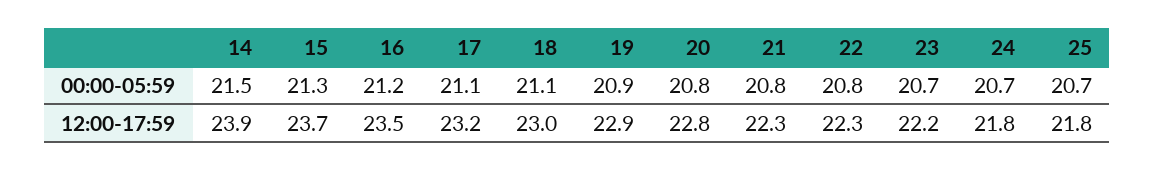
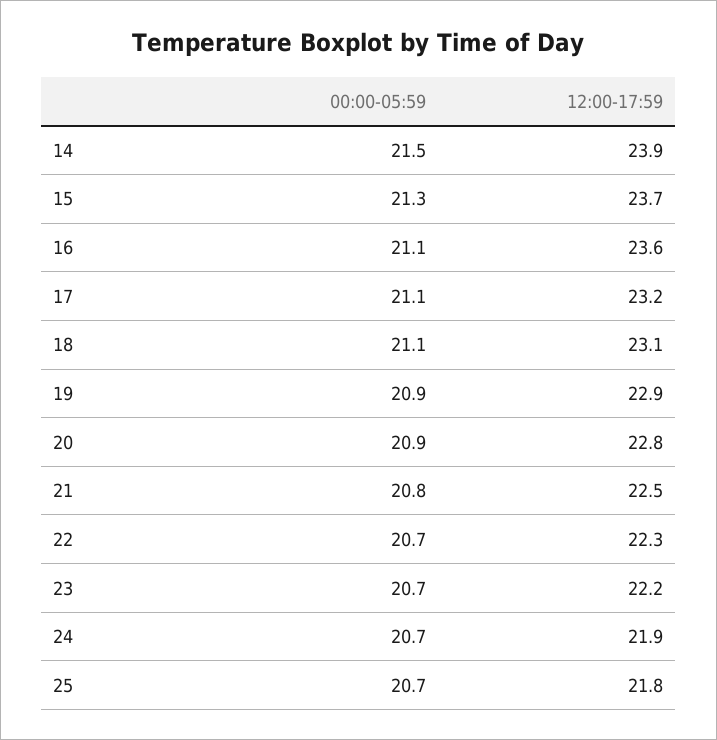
16, 00:00-05:59: 21.2 -> 21.1
20, 00:00-05:59: 20.8 -> 20.9
22, 00:00-05:59: 20.8 -> 20.7
16, 12:00-17:59: 23.5 -> 23.6
18, 12:00-17:59: 23 -> 23.1
21, 12:00-17:59: 22.3 -> 22.5
24, 12:00-17:59: 21.8 -> 21.9

